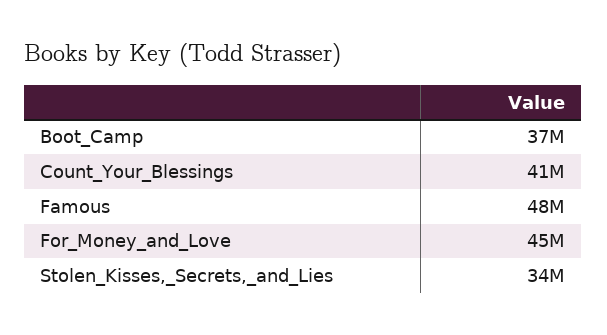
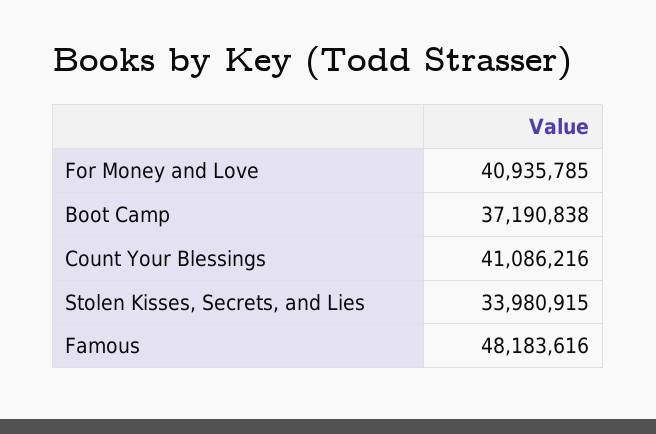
For_Money_and_Love: 45000000 -> 40935785

